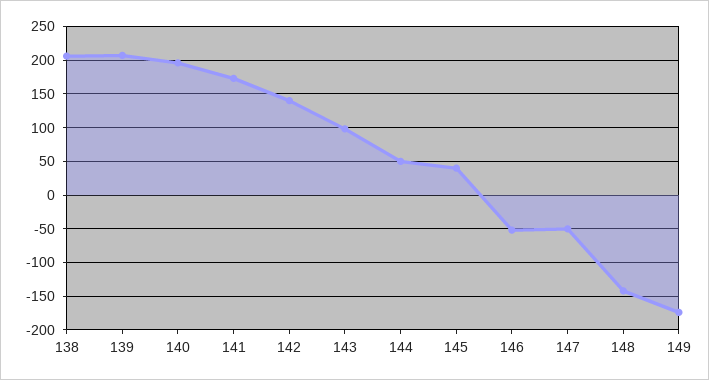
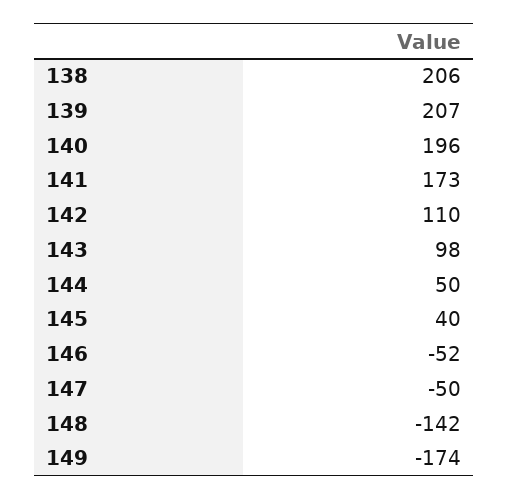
142: 140 -> 110

